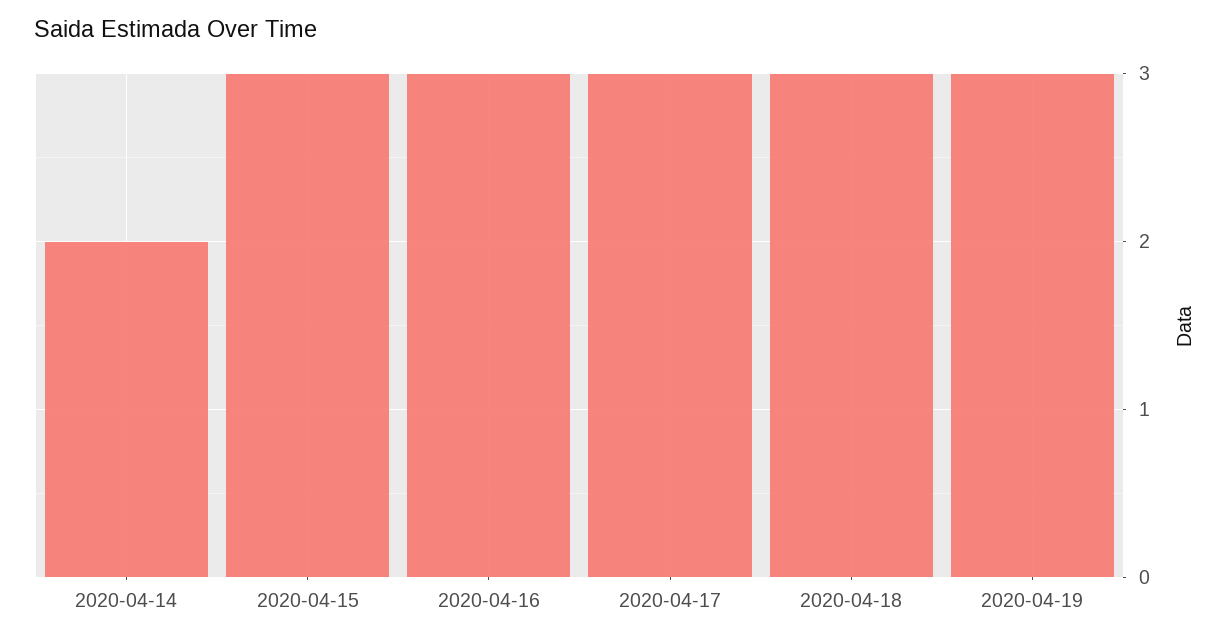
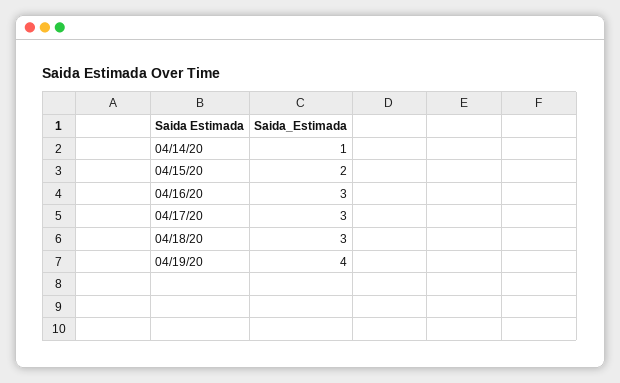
2020-04-14: 2 -> 1
2020-04-15: 3 -> 2
2020-04-19: 3 -> 4

